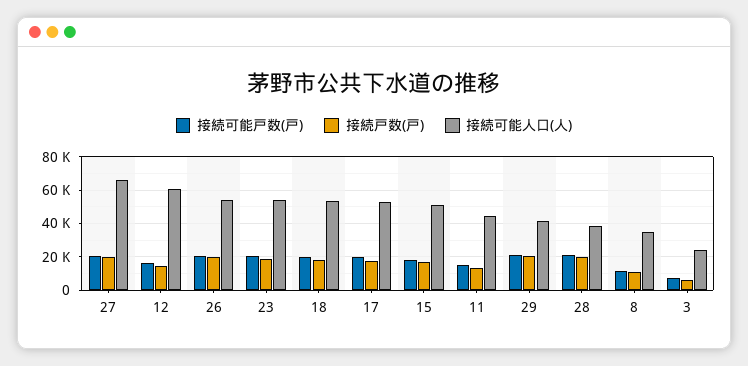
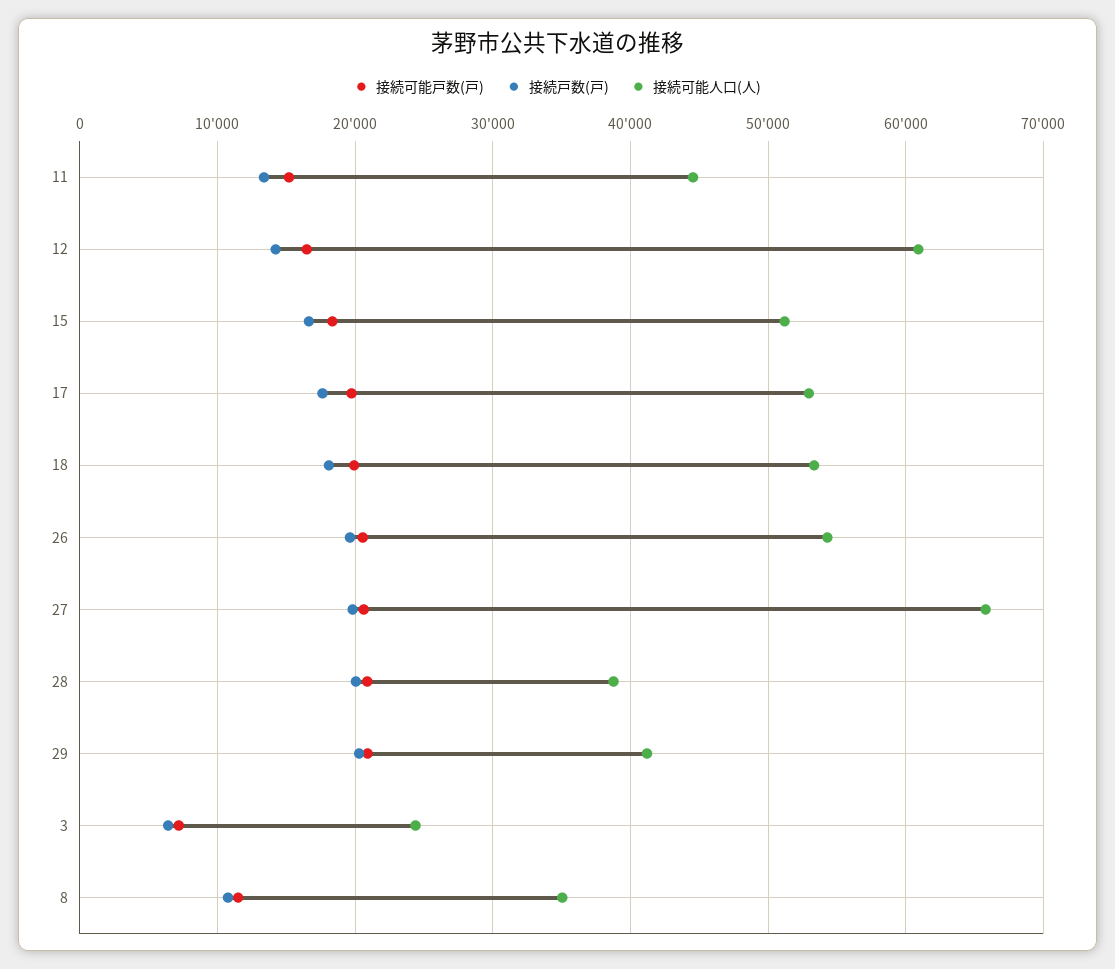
接続可能戸数(戸), 23: 20000 -> none
接続戸数(戸), 23: 20000 -> none
接続可能人口(人), 23: 55000 -> none

